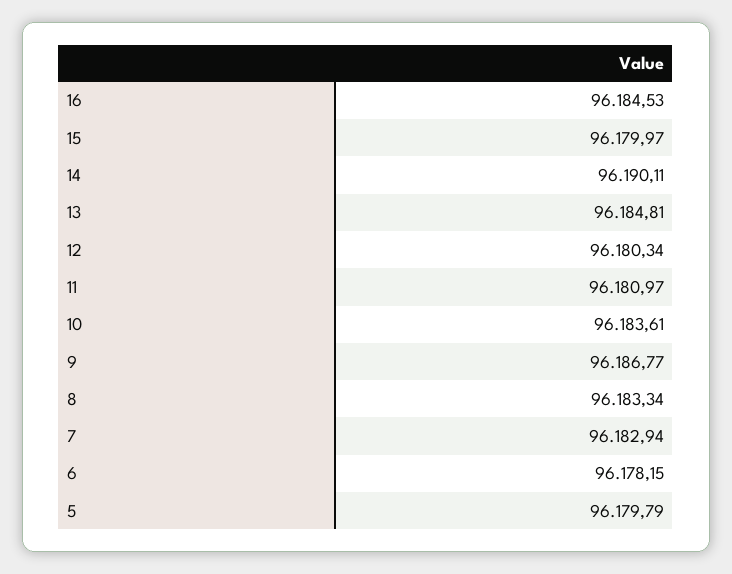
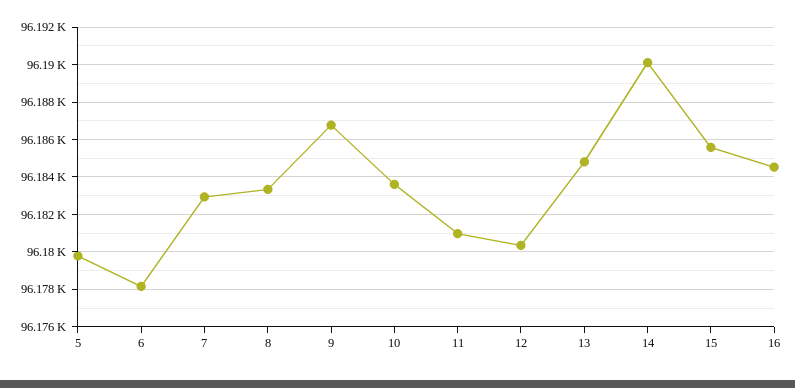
15: 96179.97 -> 96185.5

